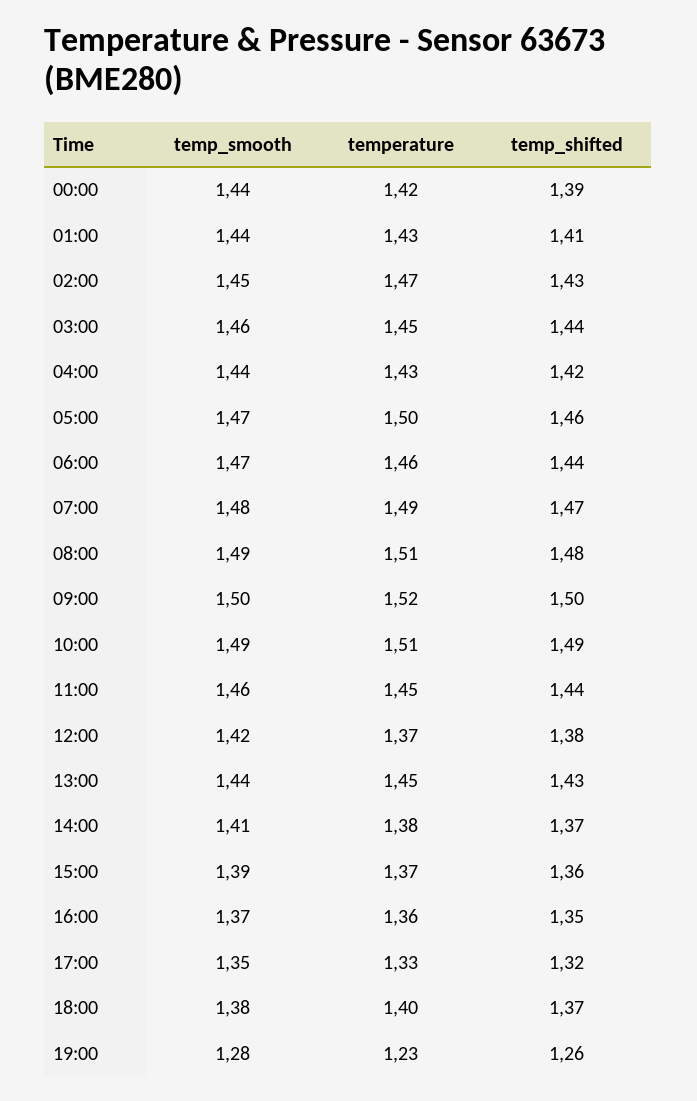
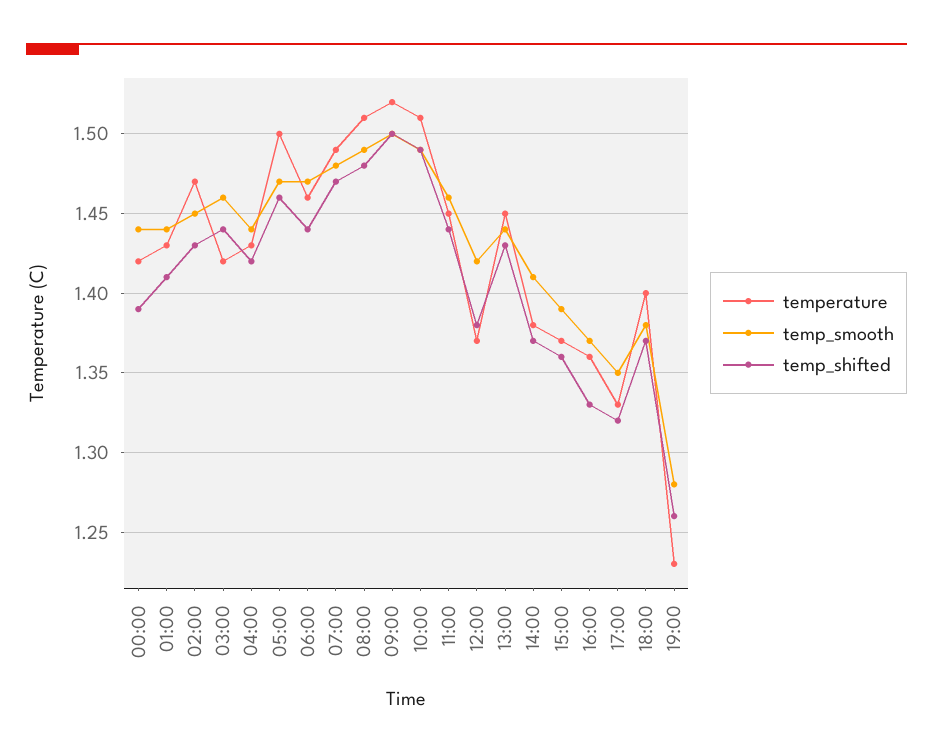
temperature, 03:00: 1.45 -> 1.42
temp_shifted, 16:00: 1.35 -> 1.33

